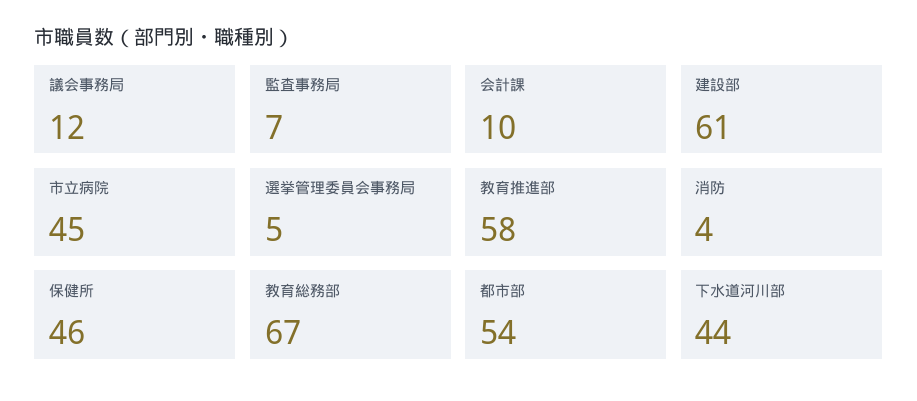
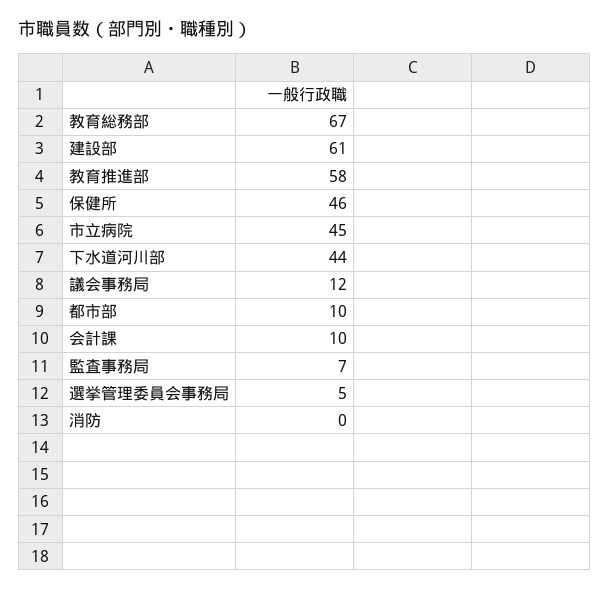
消防: 4 -> 0
都市部: 54 -> 10

